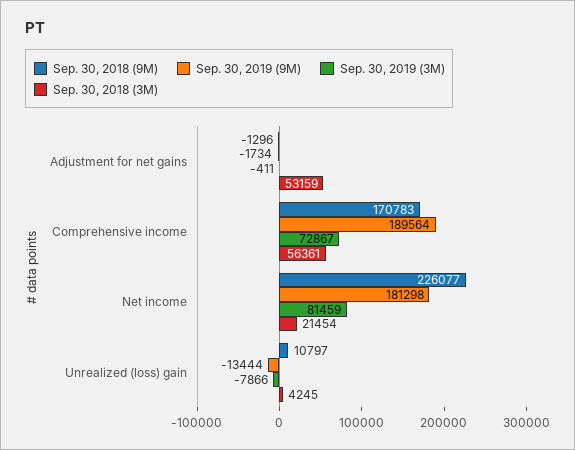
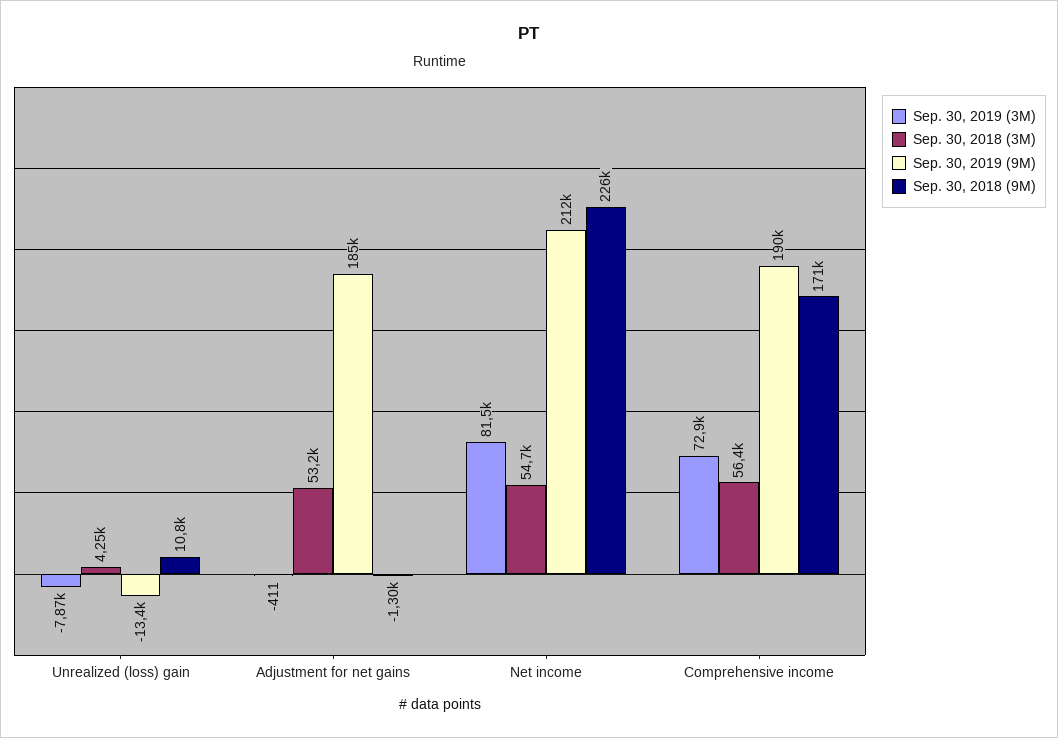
Sep. 30, 2019 (9M), Adjustment for net gains: -1734 -> 185000
Sep. 30, 2019 (9M), Net income: 181298 -> 212000
Sep. 30, 2018 (3M), Net income: 21454 -> 54700

